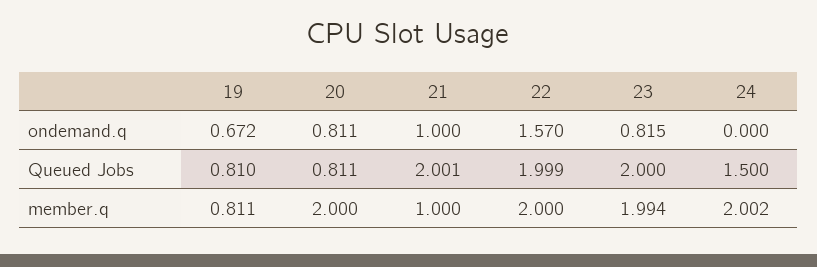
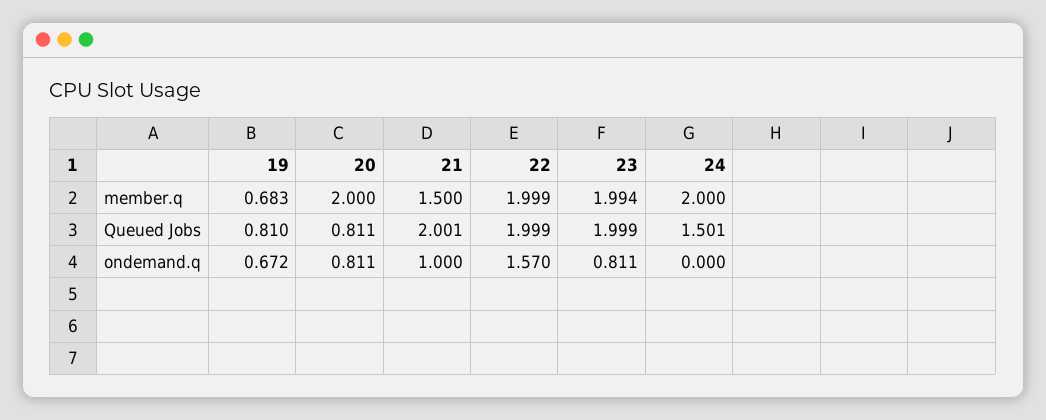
23, ondemand.q: 0.815 -> 0.811
23, Queued Jobs: 2 -> 1.999
24, Queued Jobs: 1.5 -> 1.501
19, member.q: 0.811 -> 0.683
21, member.q: 1 -> 1.5
22, member.q: 2 -> 1.999
24, member.q: 2.002 -> 2

